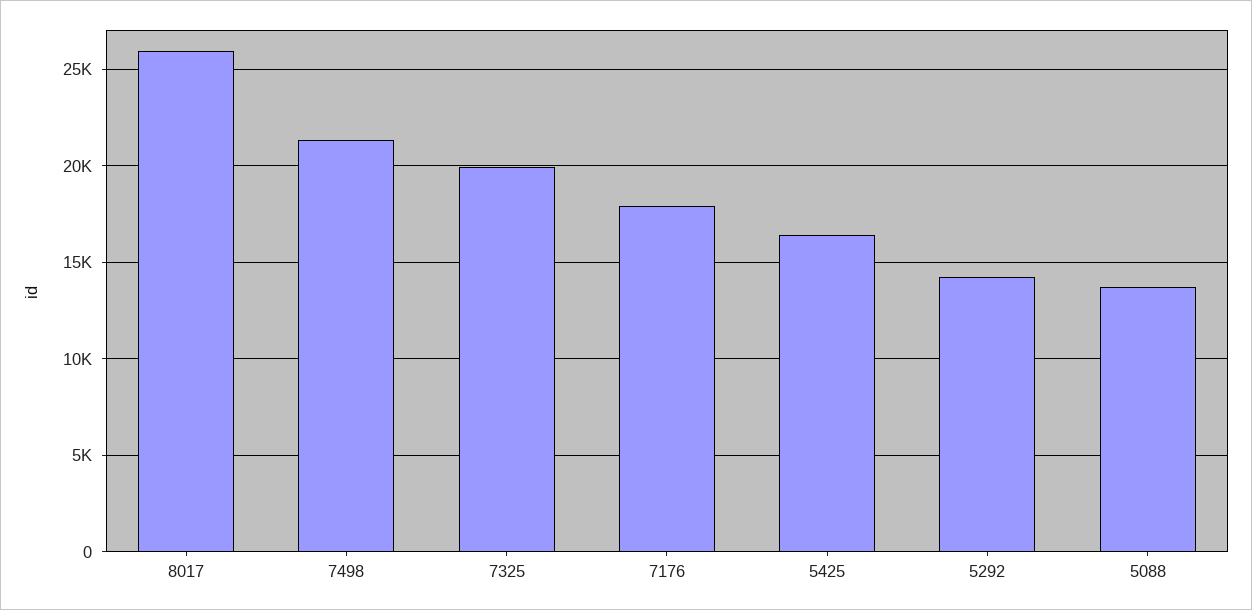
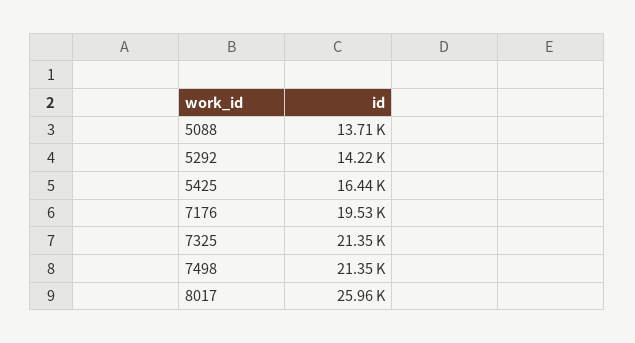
7325: 20000 -> 21350
7176: 18000 -> 19530

